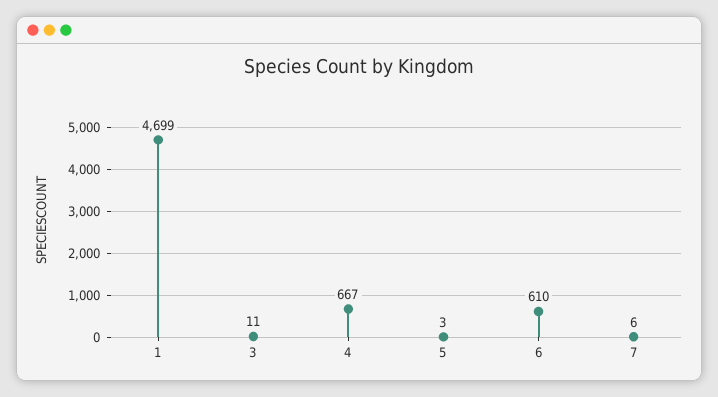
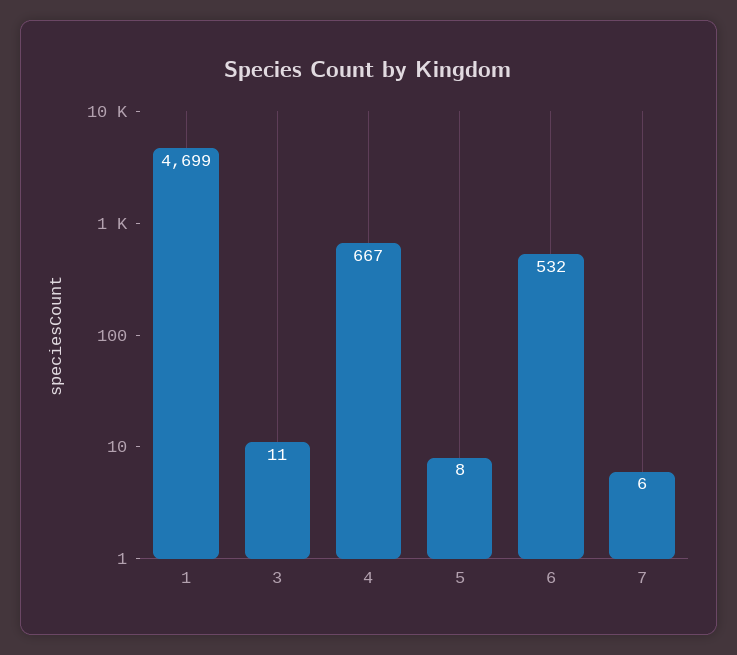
5: 3 -> 8
6: 610 -> 532

